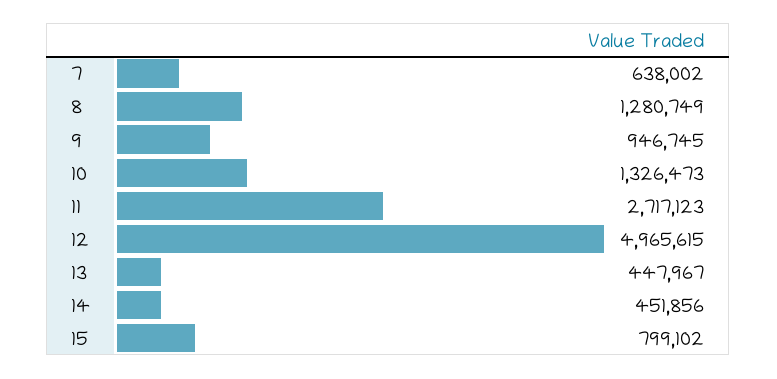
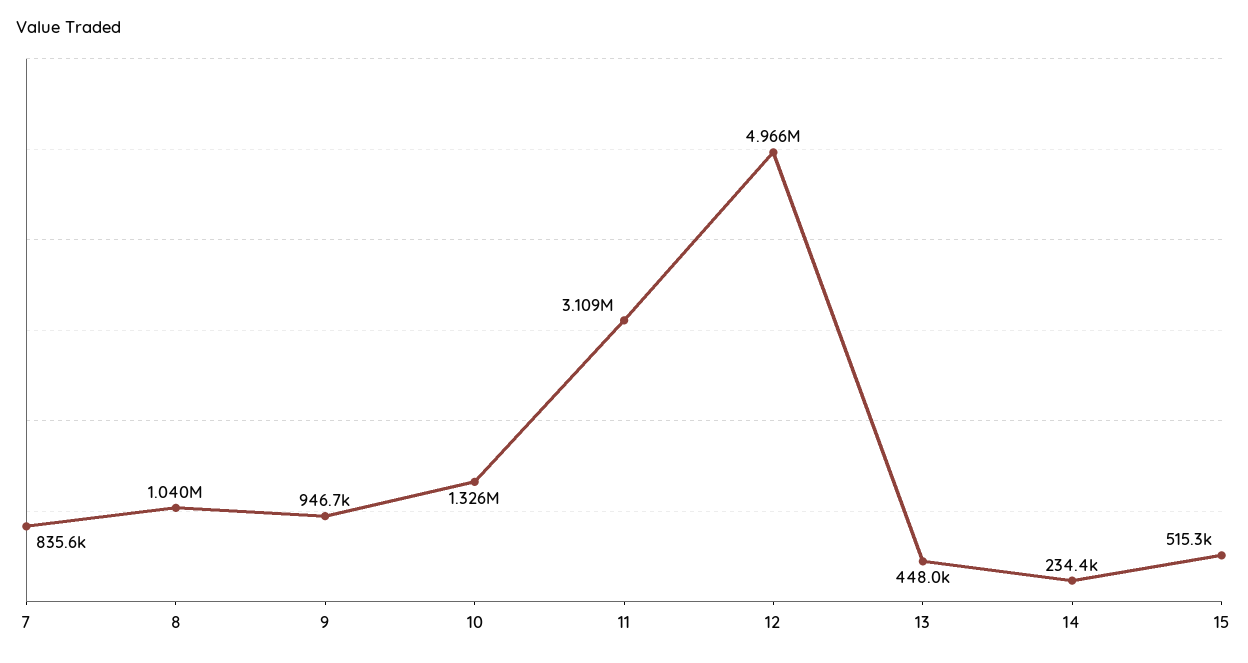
7: 638002 -> 835600
8: 1280749 -> 1040000
11: 2717123 -> 3109000
14: 451856 -> 234400
15: 799102 -> 515300

